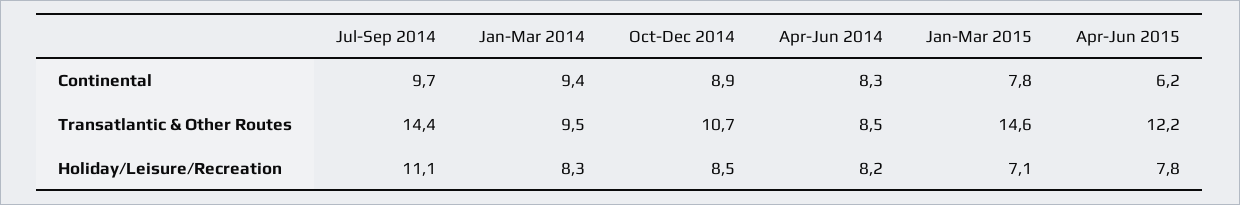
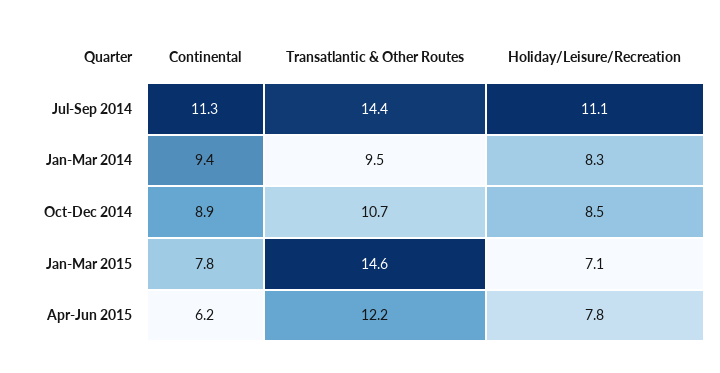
Jul-Sep 2014, Continental: 9.7 -> 11.3
Apr-Jun 2014, Continental: 8.3 -> none
Apr-Jun 2014, Transatlantic & Other Routes: 8.5 -> none
Apr-Jun 2014, Holiday/Leisure/Recreation: 8.2 -> none

